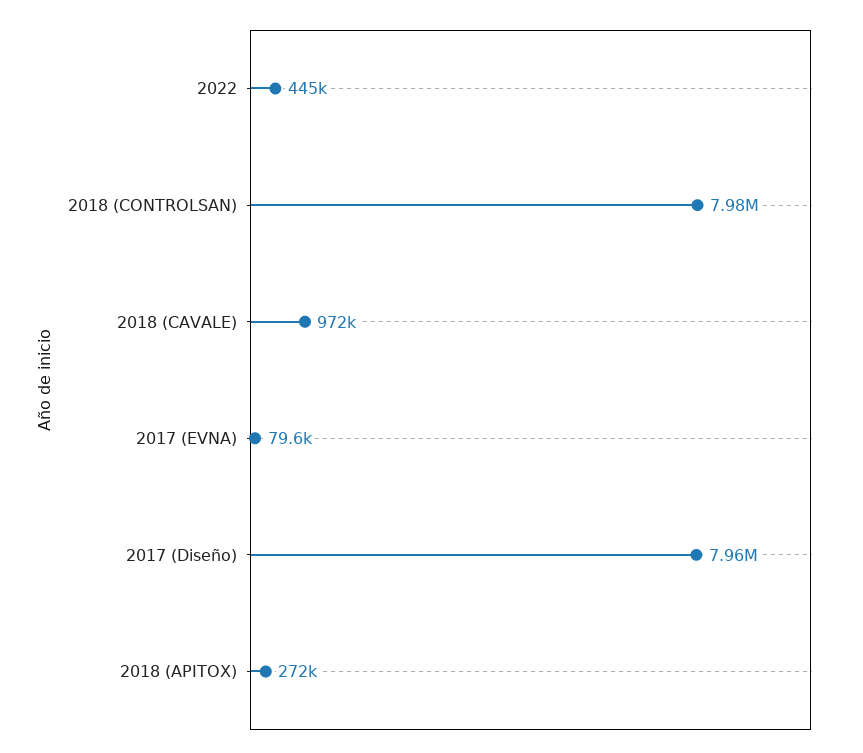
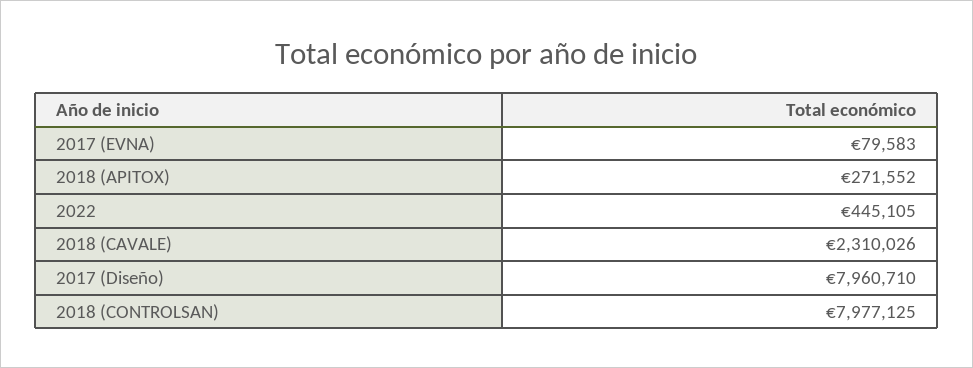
2018 (CAVALE): 972000 -> 2310026

